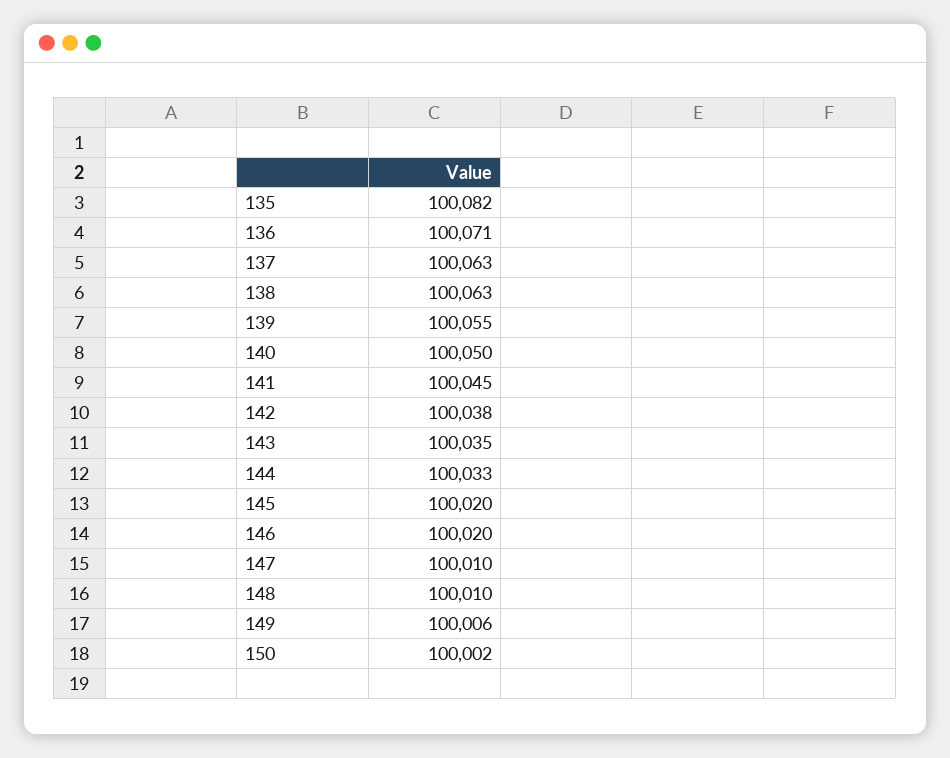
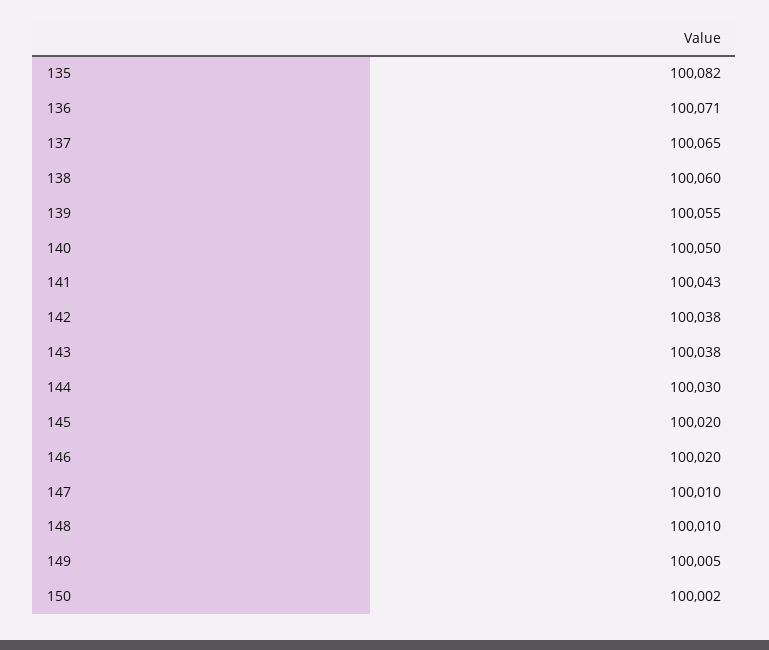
137: 100063 -> 100065
138: 100063 -> 100060
141: 100045 -> 100043
143: 100035 -> 100038
144: 100033 -> 100030
149: 100006 -> 100005

